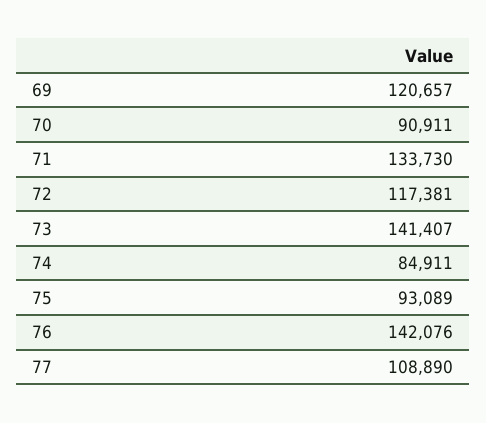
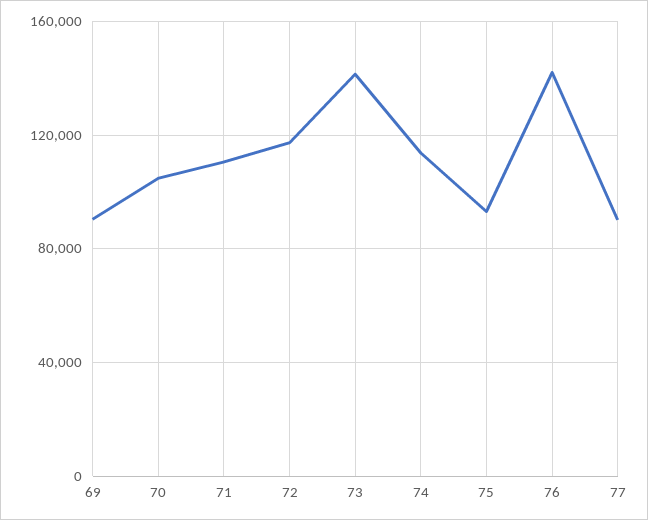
69: 120657 -> 90000
70: 90911 -> 105000
71: 133730 -> 110000
74: 84911 -> 115000
77: 108890 -> 90000

